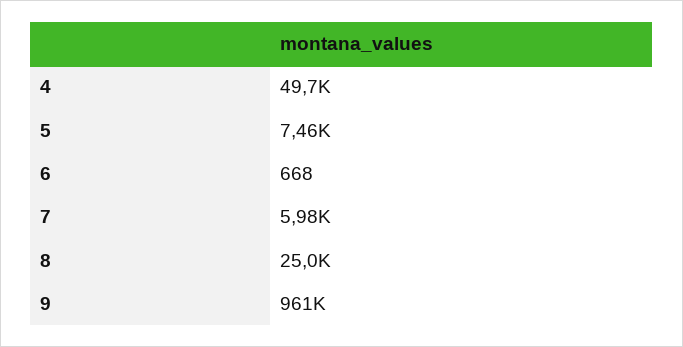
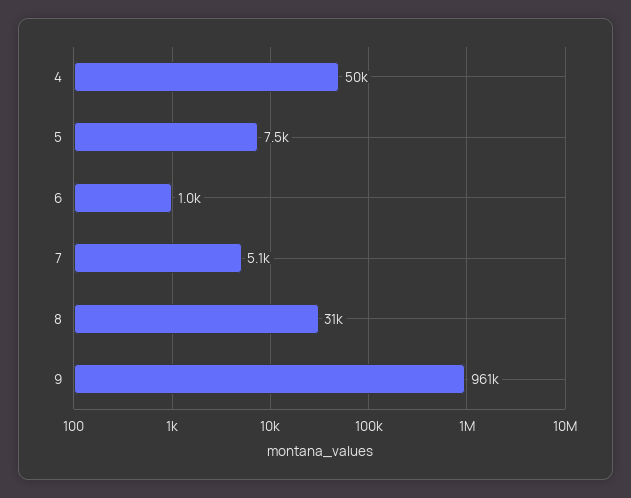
6: 668 -> 1000
7: 5980 -> 5100
8: 25000 -> 31000

